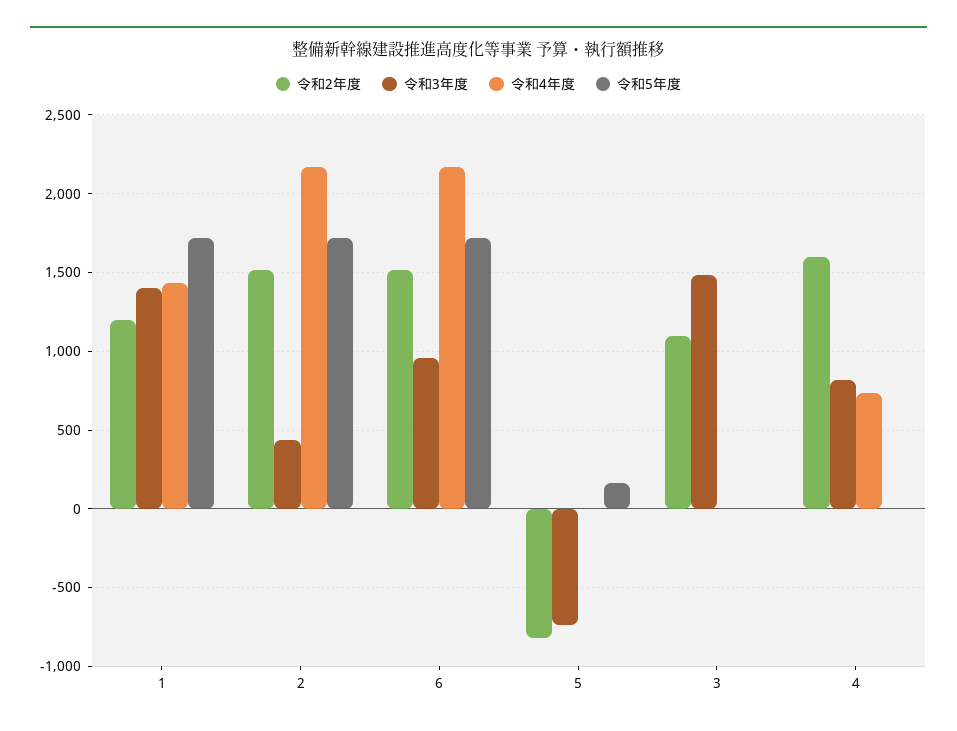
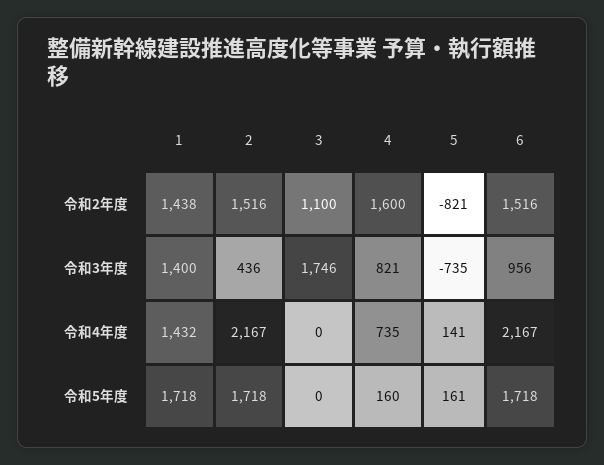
令和2年度, 1: 1200 -> 1438
令和4年度, 5: 0 -> 141
令和3年度, 3: 1500 -> 1746
令和5年度, 4: 0 -> 160

